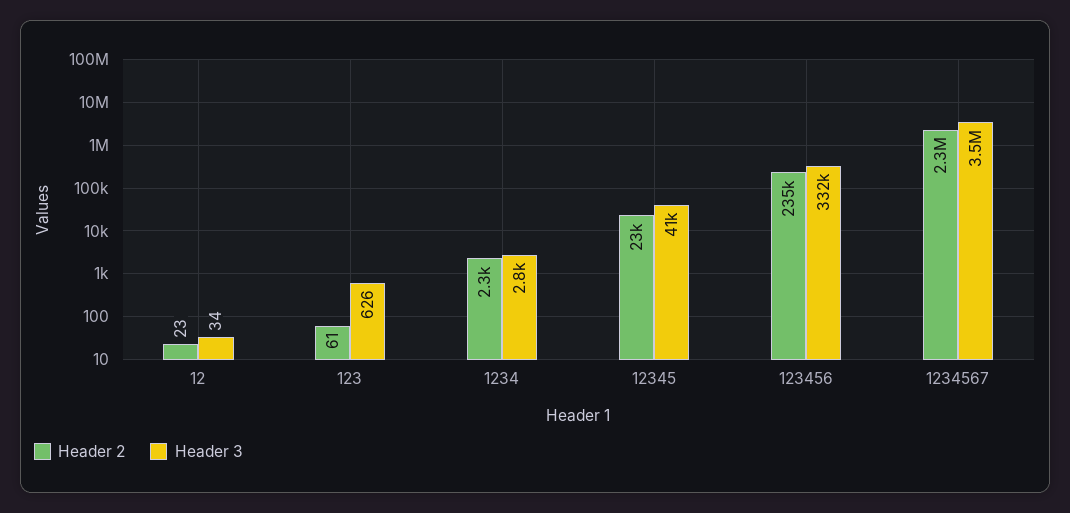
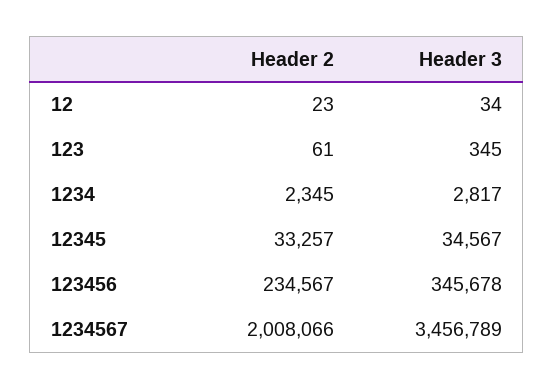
Header 3, 123: 626 -> 345
Header 2, 12345: 23000 -> 33257
Header 3, 12345: 41000 -> 34567
Header 3, 123456: 332000 -> 345678
Header 2, 1234567: 2300000 -> 2008066

